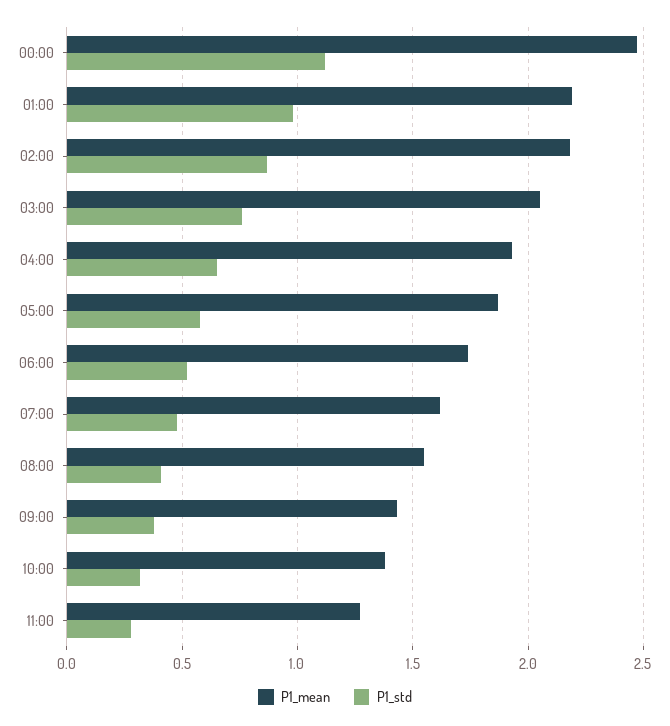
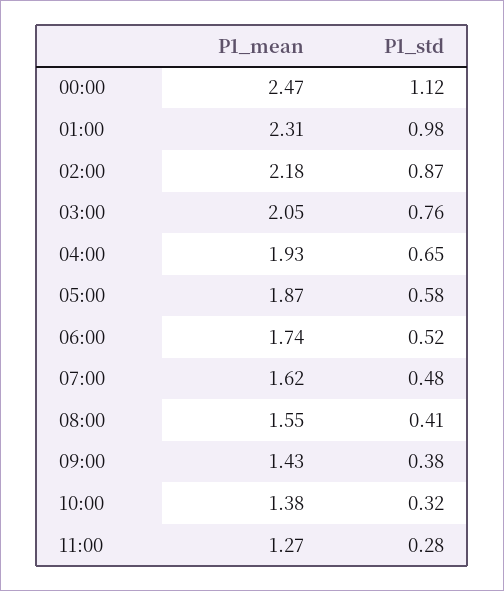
P1_mean, 01:00: 2.2 -> 2.31

